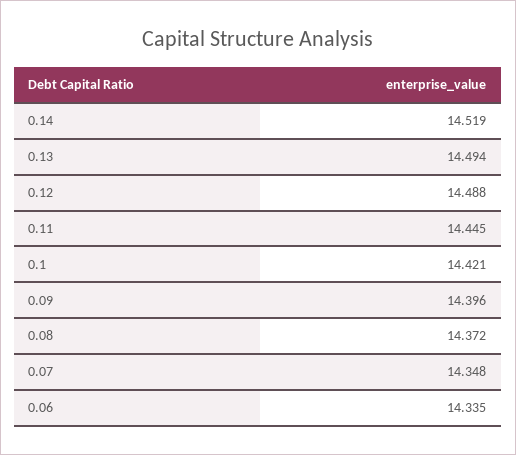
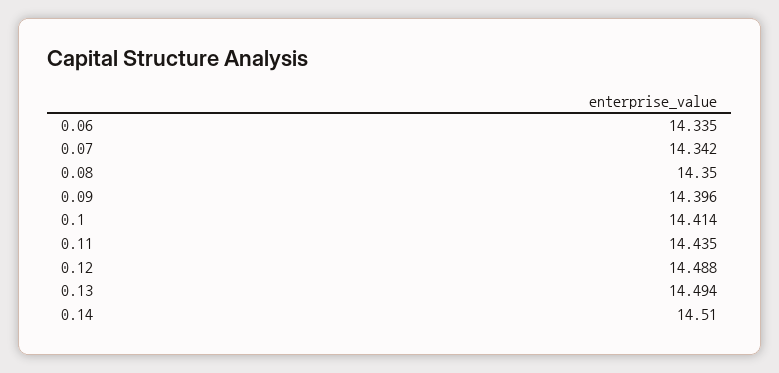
0.14: 14.519 -> 14.51
0.11: 14.445 -> 14.435
0.1: 14.421 -> 14.414
0.08: 14.372 -> 14.35
0.07: 14.348 -> 14.342

